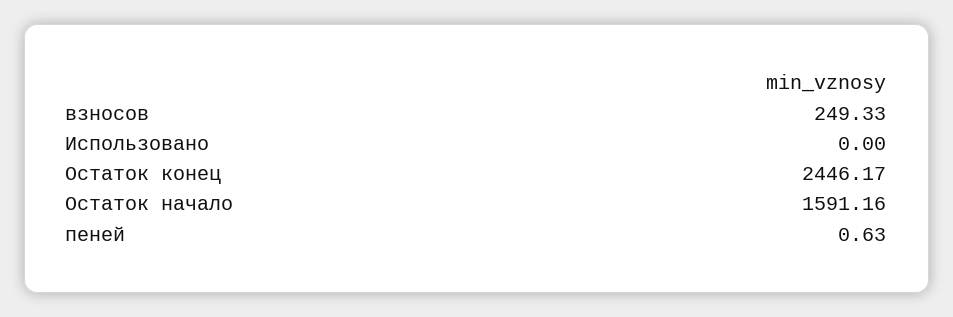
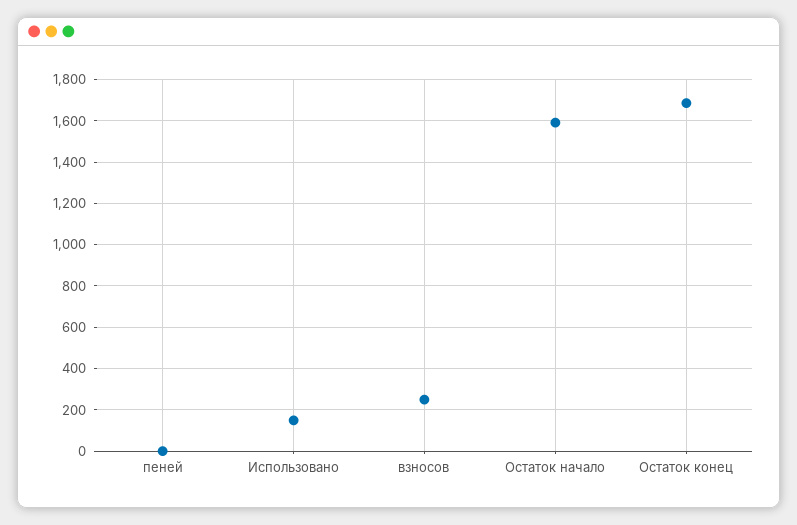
Использовано: 0 -> 150
Остаток конец: 2446.17 -> 1700

